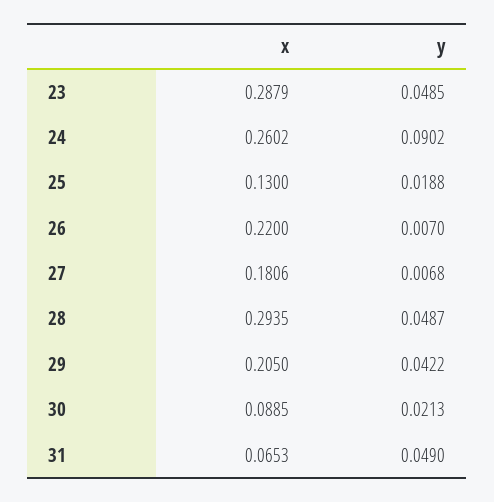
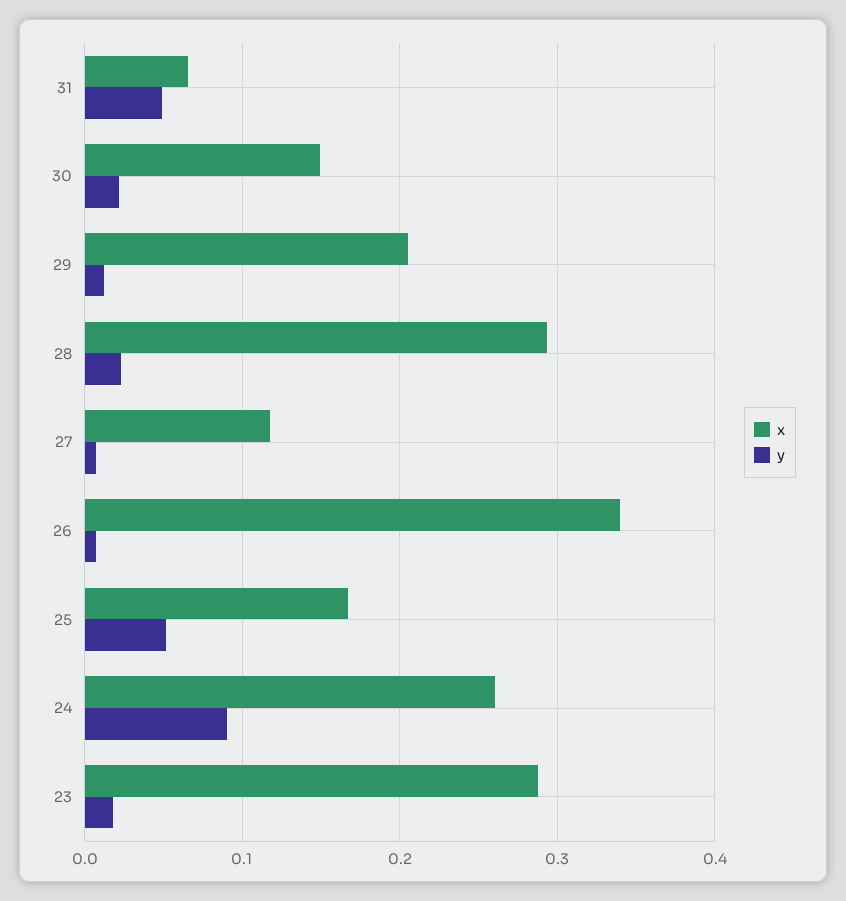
y, 23: 0.0485 -> 0.02
x, 25: 0.13 -> 0.17
y, 25: 0.0188 -> 0.05
x, 26: 0.22 -> 0.34
x, 27: 0.1806 -> 0.12
y, 28: 0.0487 -> 0.02
y, 29: 0.0422 -> 0.01
x, 30: 0.0885 -> 0.15

